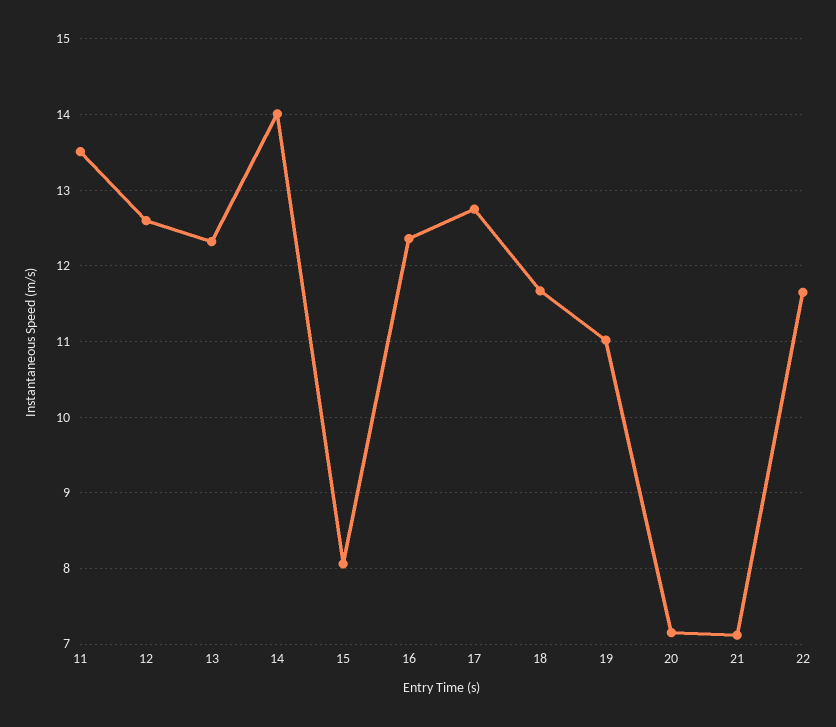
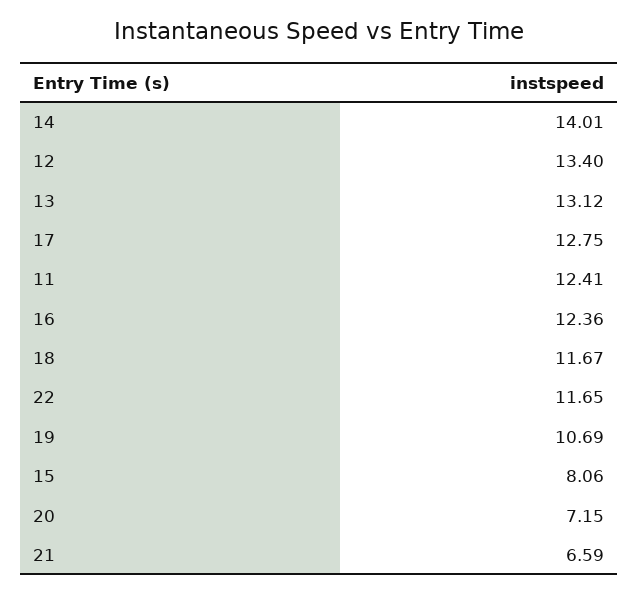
11: 13.5 -> 12.41
12: 12.6 -> 13.4
13: 12.3 -> 13.12
19: 11 -> 10.69
21: 7.1 -> 6.59

